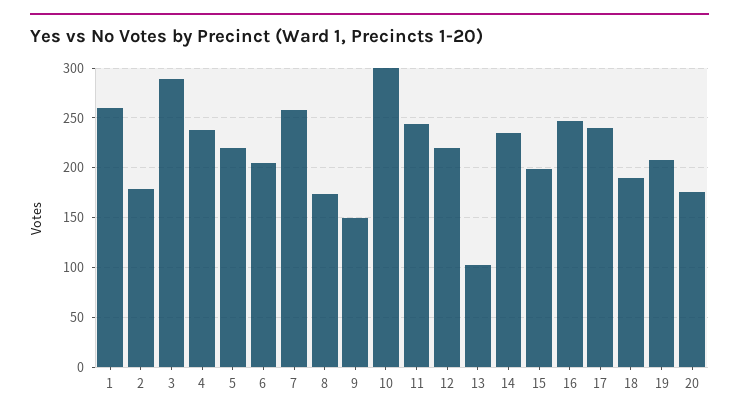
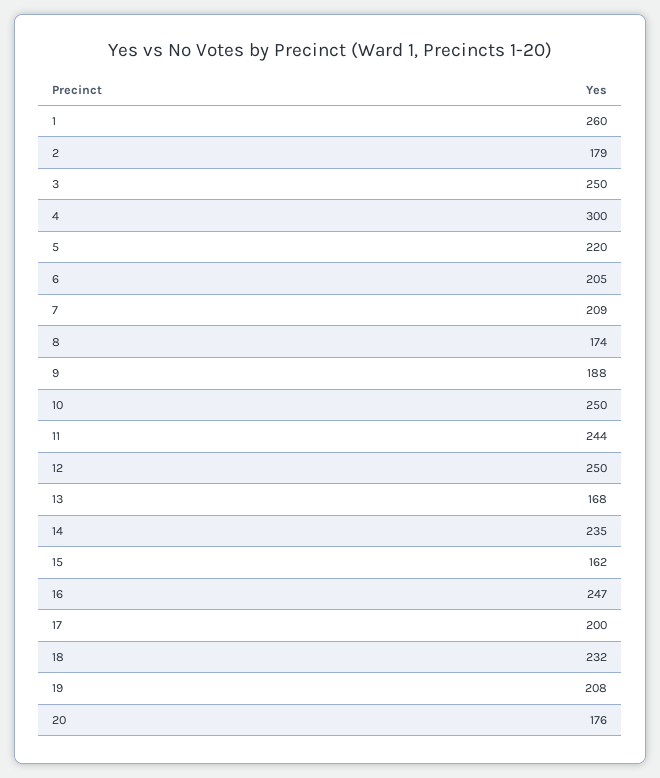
3: 290 -> 250
4: 240 -> 300
7: 260 -> 209
9: 150 -> 188
10: 300 -> 250
12: 220 -> 250
13: 100 -> 168
15: 200 -> 162
17: 240 -> 200
18: 190 -> 232

